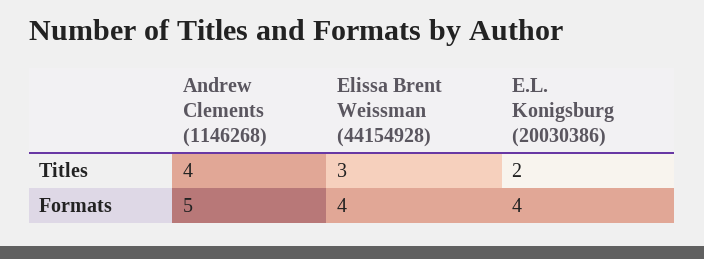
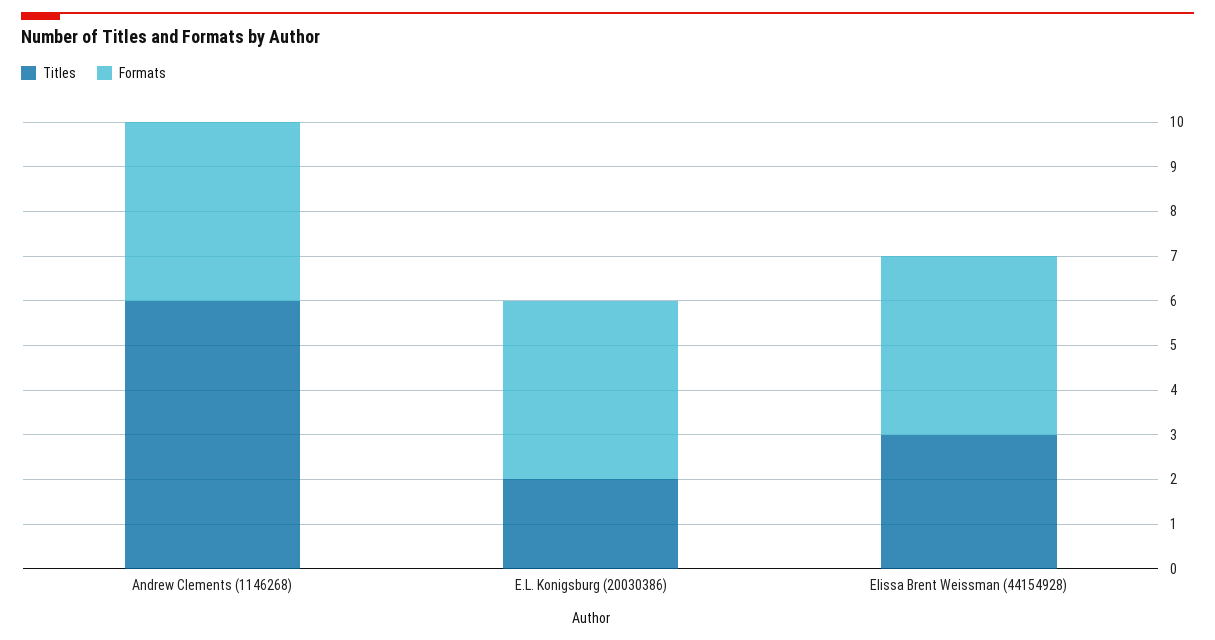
Titles, Andrew Clements (1146268): 4 -> 6
Formats, Andrew Clements (1146268): 5 -> 4

